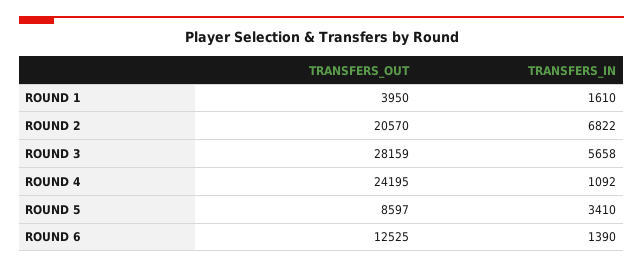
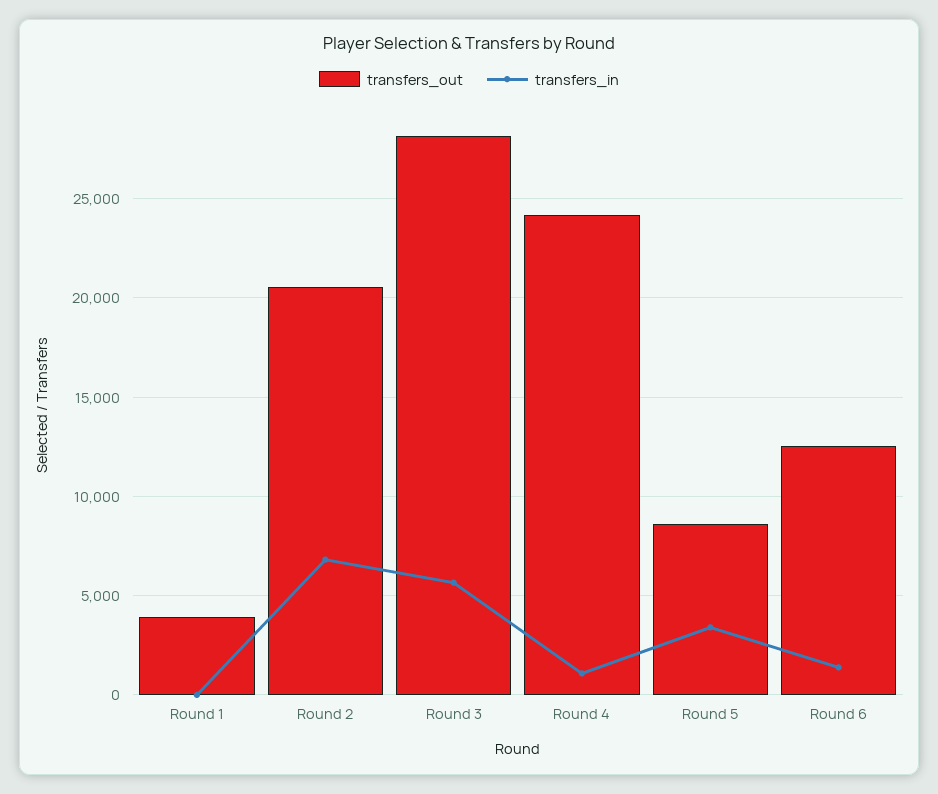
TRANSFERS_IN, ROUND 1: 1610 -> 0

